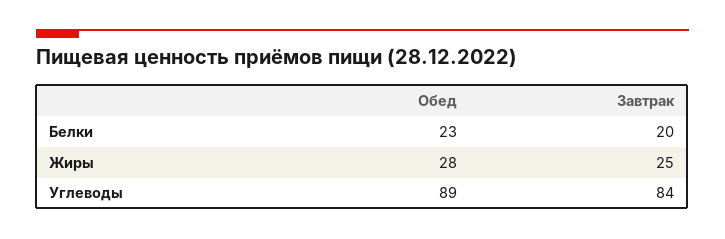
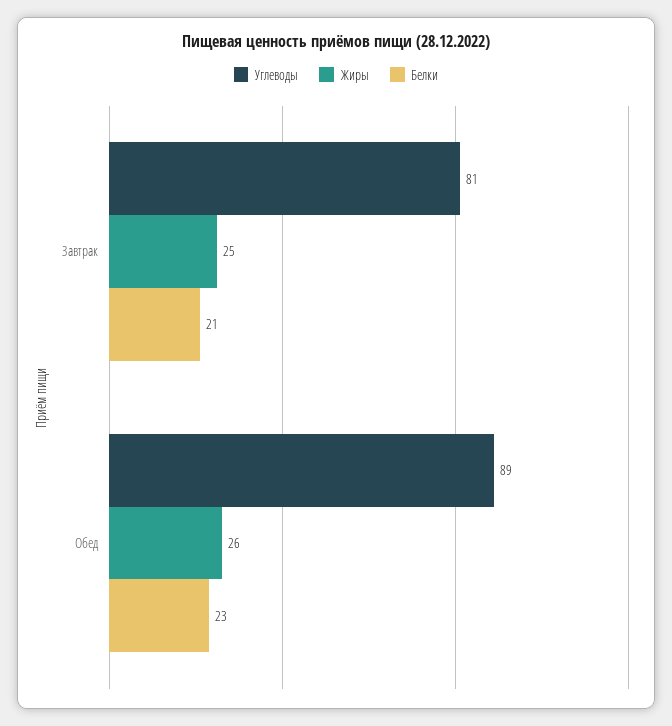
Белки, Завтрак: 20 -> 21
Жиры, Обед: 28 -> 26
Углеводы, Завтрак: 84 -> 81

